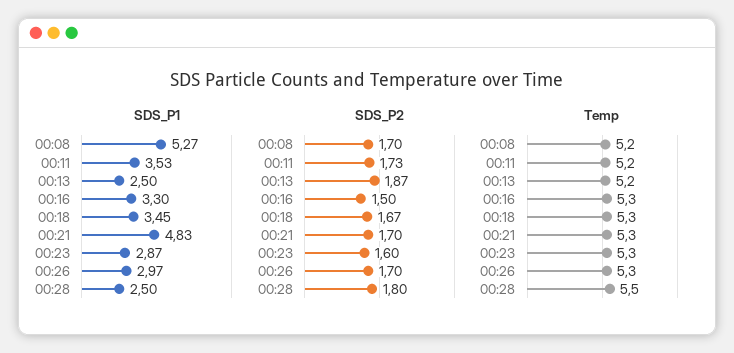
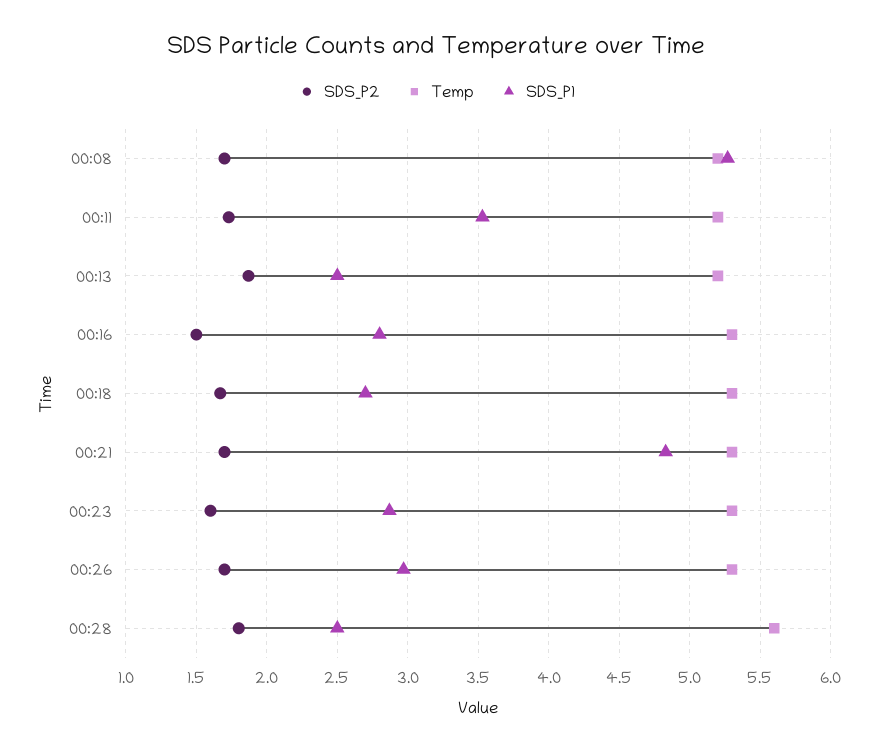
SDS_P1, 00:16: 3.3 -> 2.8
SDS_P1, 00:18: 3.45 -> 2.7
Temp, 00:28: 5.5 -> 5.6

